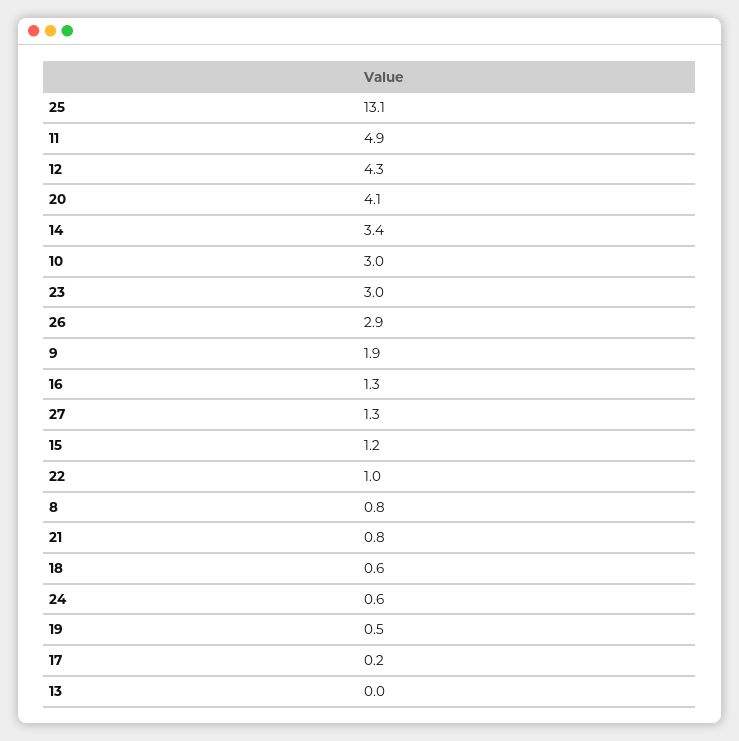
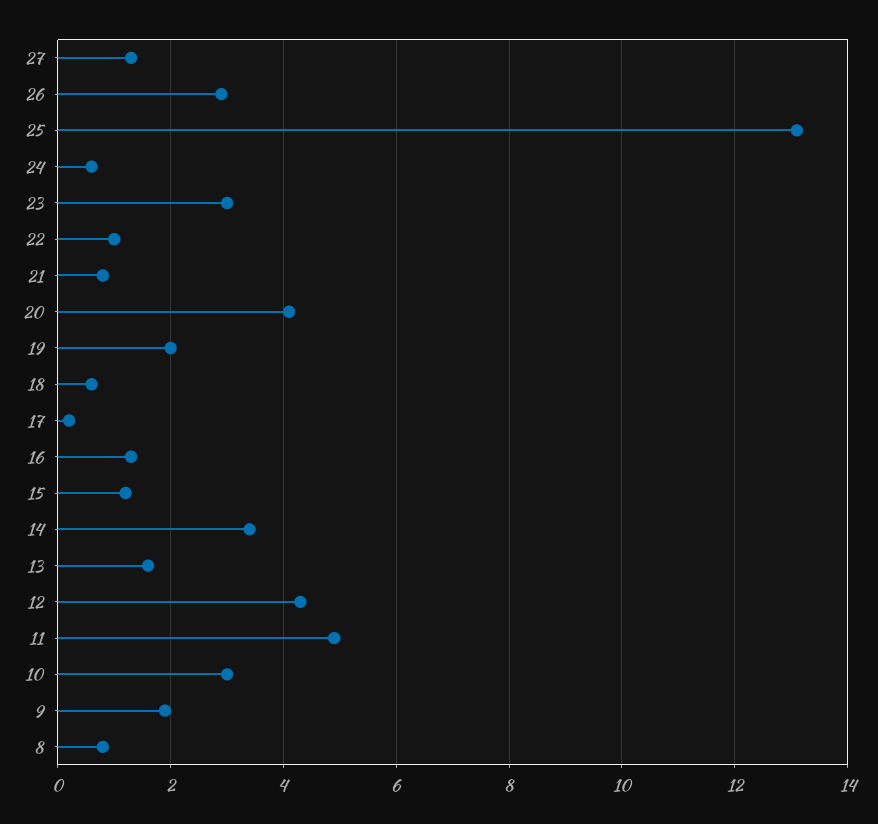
19: 0.5 -> 2
13: 0 -> 1.5

